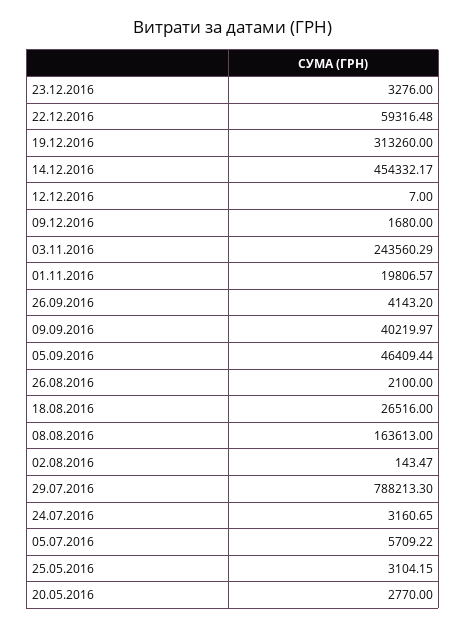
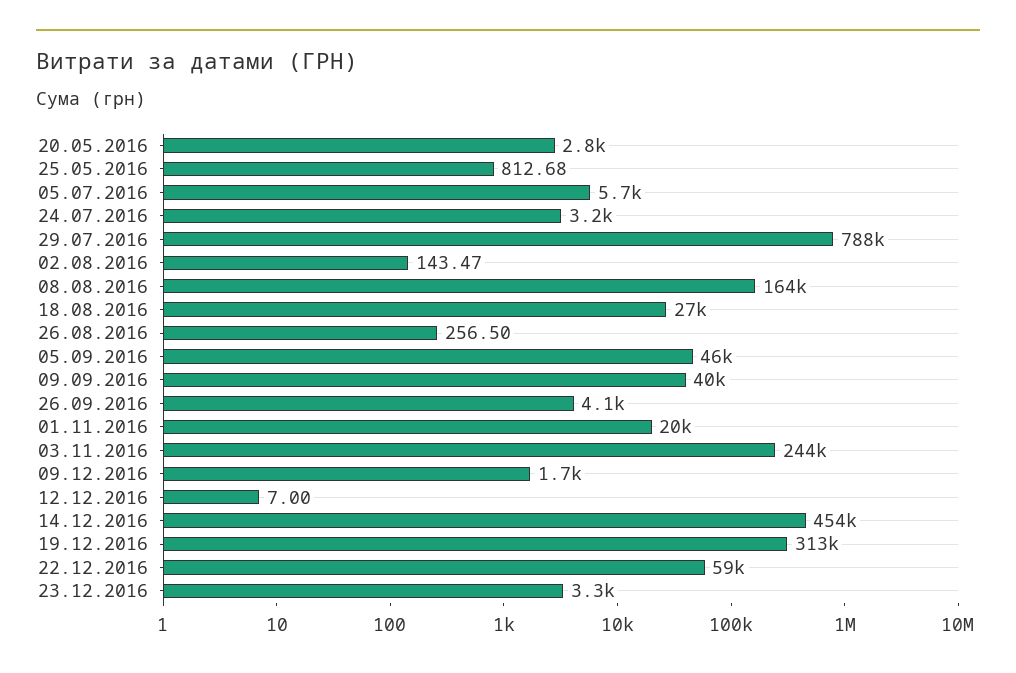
26.08.2016: 2100 -> 256.5
25.05.2016: 3104.15 -> 812.68

